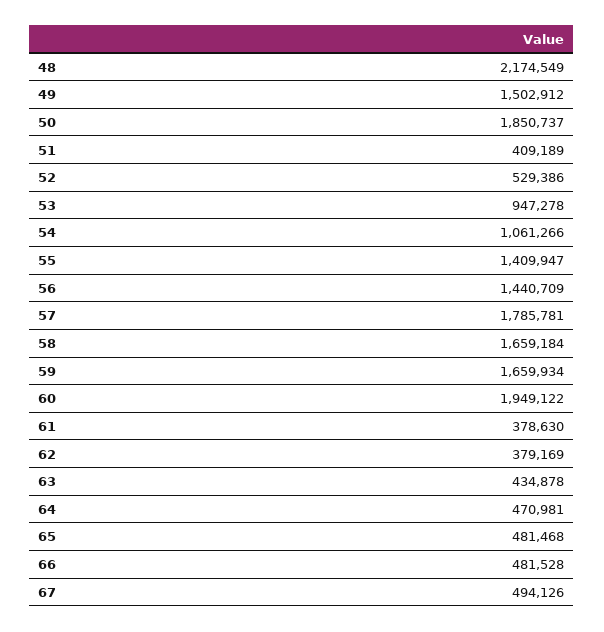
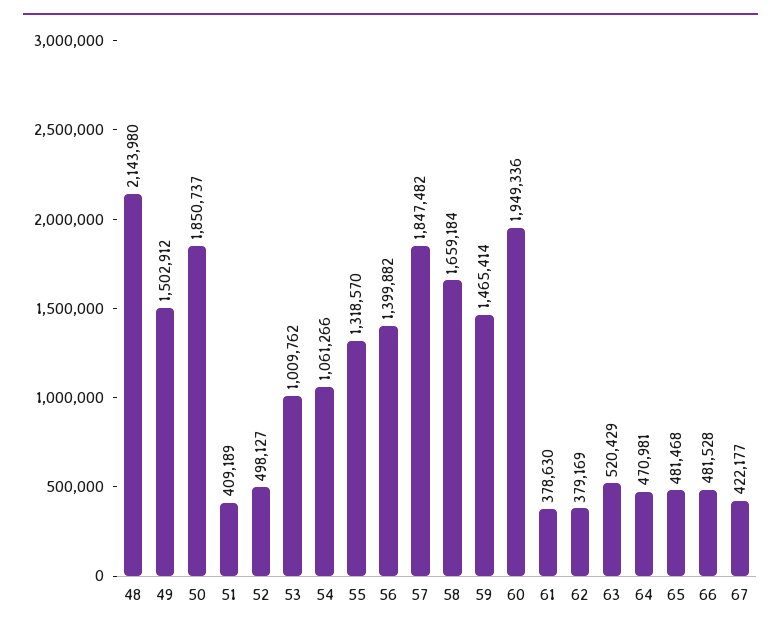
48: 2174549 -> 2143980
52: 529386 -> 498127
53: 947278 -> 1009762
55: 1409947 -> 1318570
56: 1440709 -> 1399882
57: 1785781 -> 1847482
59: 1659934 -> 1465414
60: 1949122 -> 1949336
63: 434878 -> 520429
67: 494126 -> 422177

